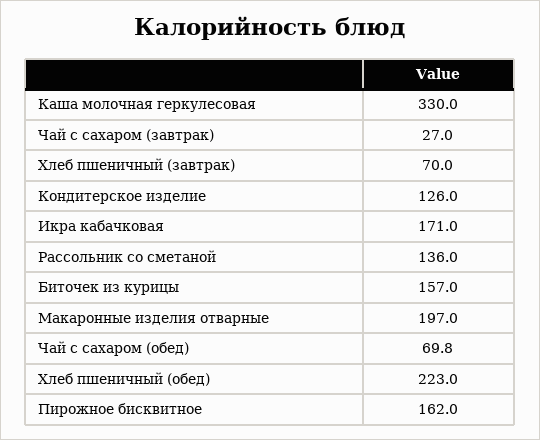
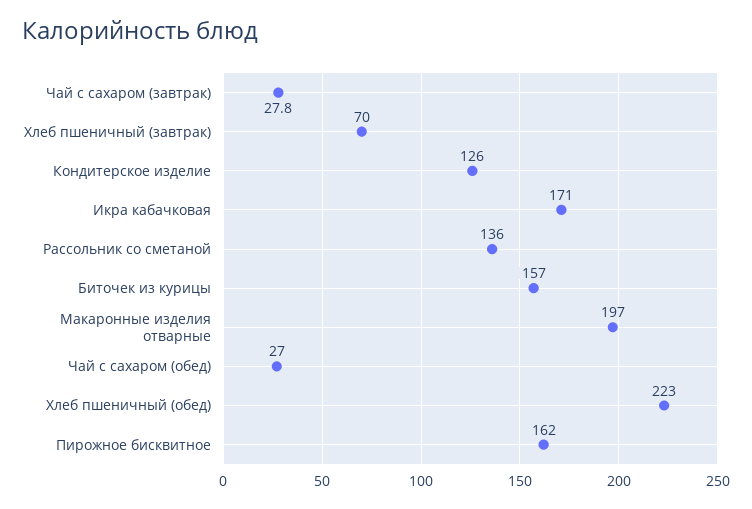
Каша молочная геркулесовая: 330 -> none
Чай с сахаром (завтрак): 27 -> 27.8
Чай с сахаром (обед): 69.8 -> 27

